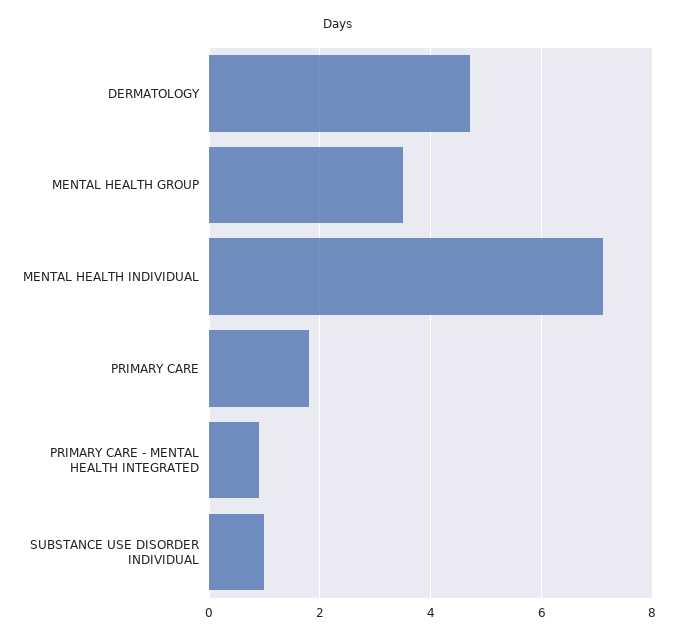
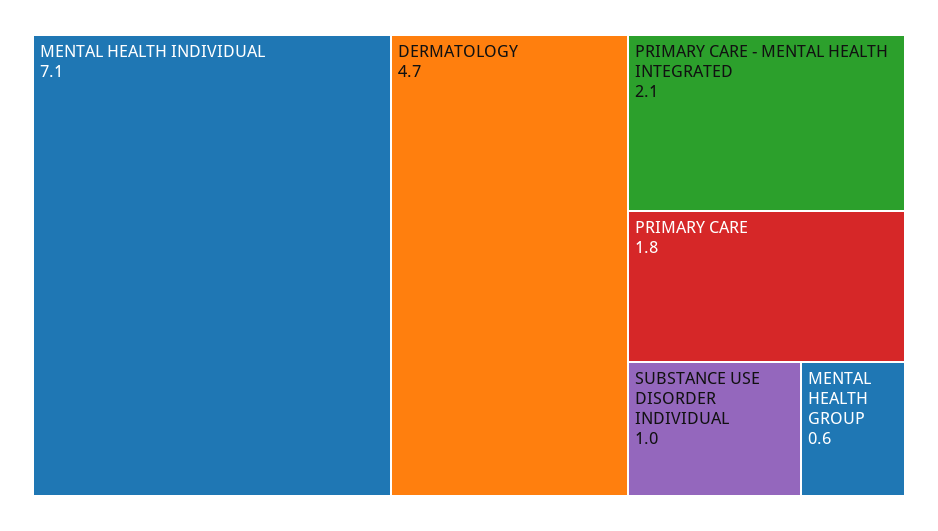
MENTAL HEALTH GROUP: 3.5 -> 0.6
PRIMARY CARE - MENTAL HEALTH INTEGRATED: 1 -> 2.1

